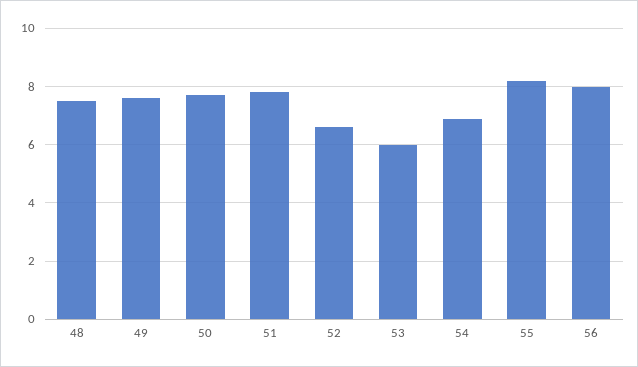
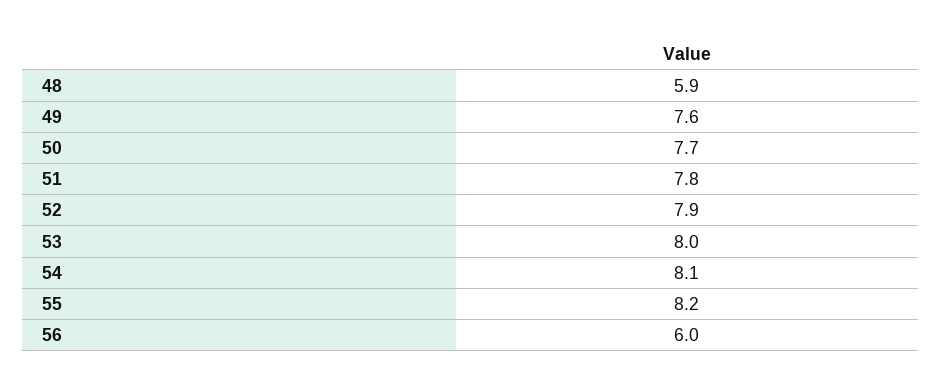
48: 7.5 -> 5.9
52: 6.5 -> 7.9
53: 6 -> 8
54: 7 -> 8.1
56: 8 -> 6

